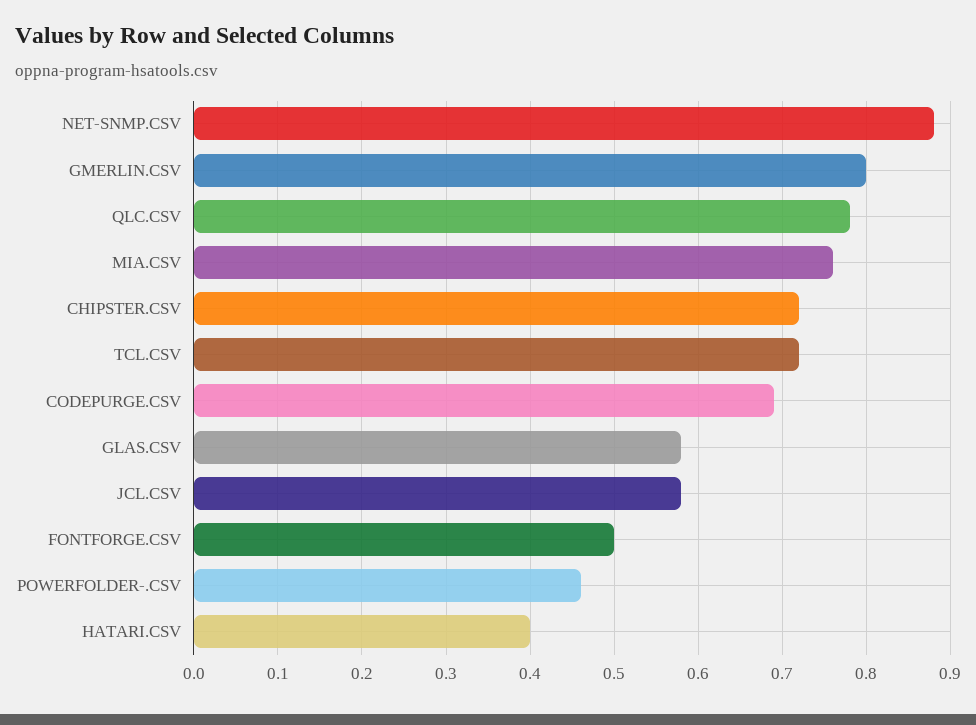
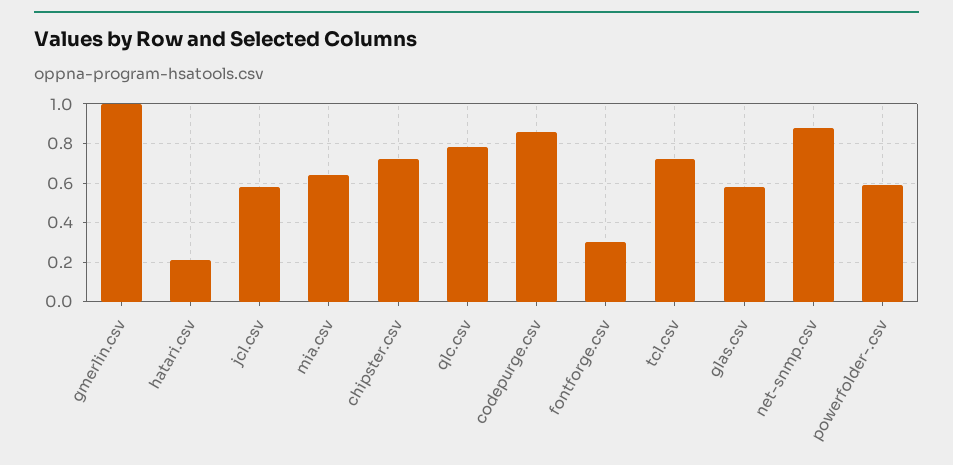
GMERLIN.CSV: 0.8 -> 1
MIA.CSV: 0.76 -> 0.65
CODEPURGE.CSV: 0.69 -> 0.85
FONTFORGE.CSV: 0.5 -> 0.3
POWERFOLDER-.CSV: 0.46 -> 0.6
HATARI.CSV: 0.4 -> 0.2

